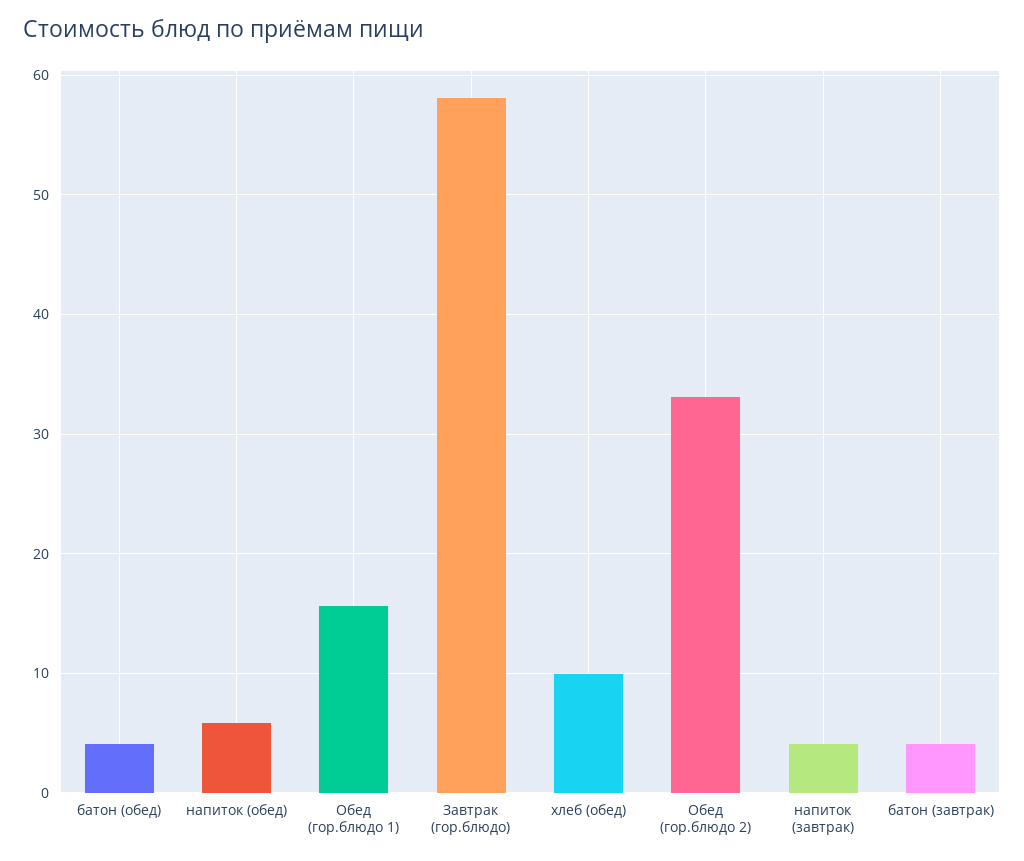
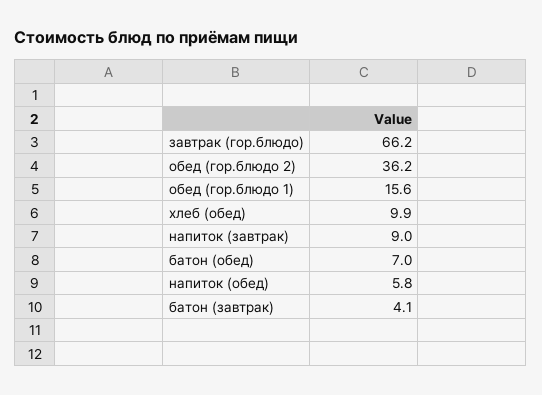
батон (обед): 4 -> 7
Завтрак (гор.блюдо): 58 -> 66.2
Обед (гор.блюдо 2): 33 -> 36.2
напиток (завтрак): 4 -> 9

